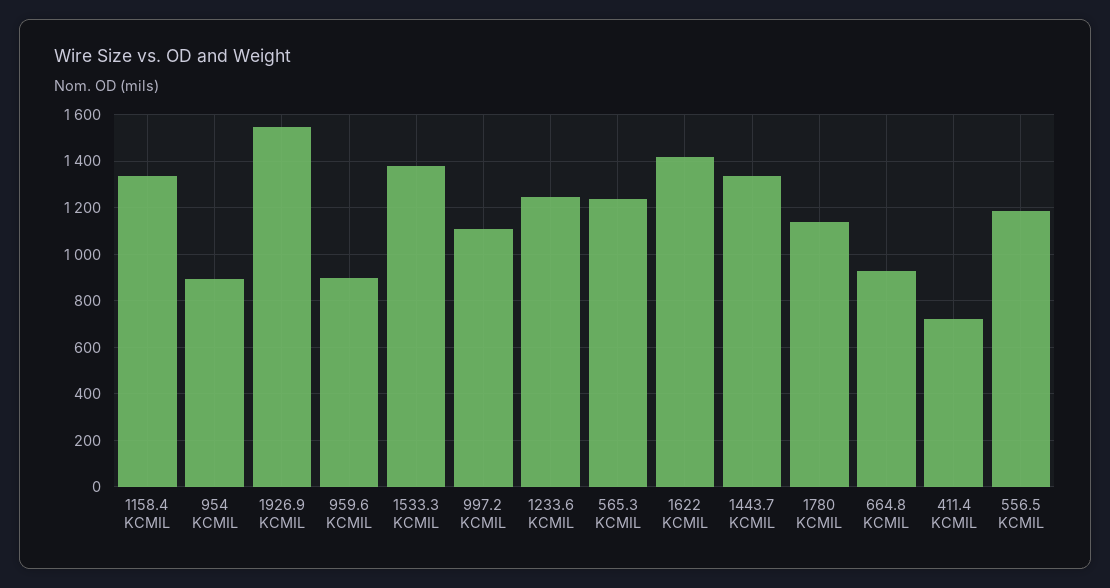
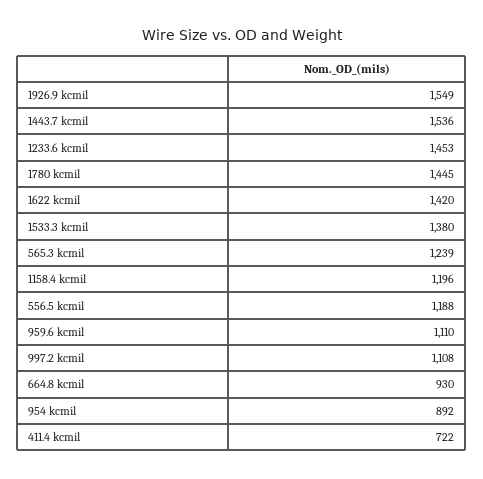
1158.4 KCMIL: 1350 -> 1196
959.6 KCMIL: 900 -> 1110
1233.6 KCMIL: 1250 -> 1453
1443.7 KCMIL: 1350 -> 1536
1780 KCMIL: 1150 -> 1445

